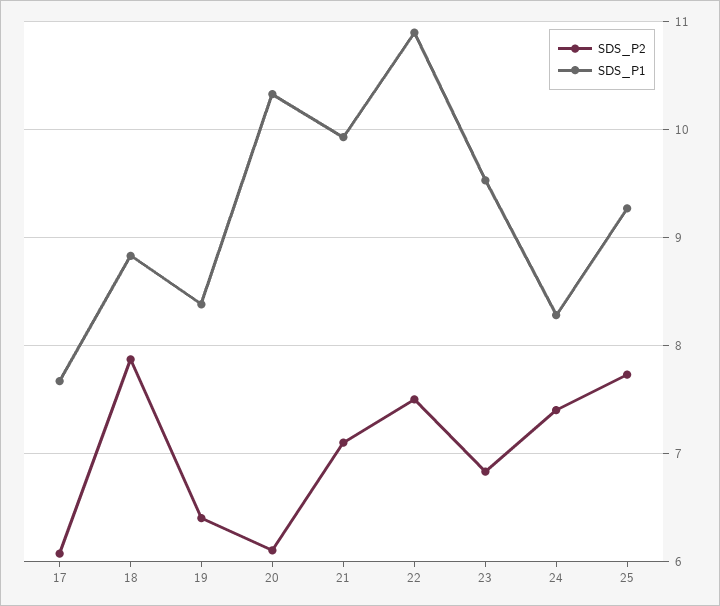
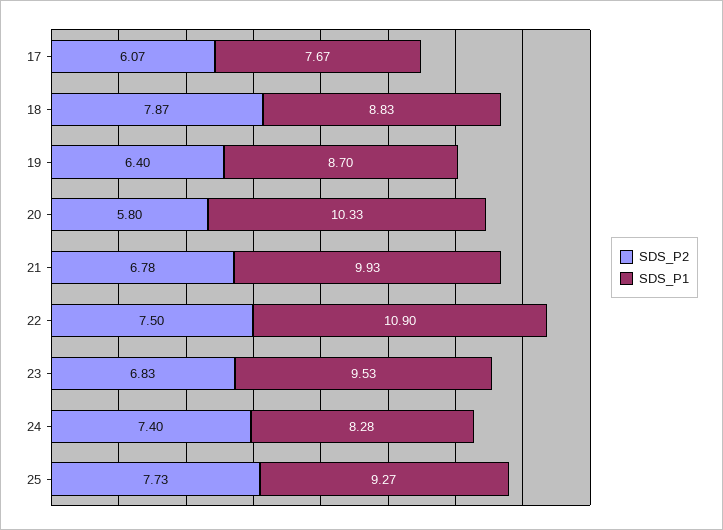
SDS_P1, 19: 8.4 -> 8.7
SDS_P2, 20: 6.1 -> 5.8
SDS_P2, 21: 7.1 -> 6.78

